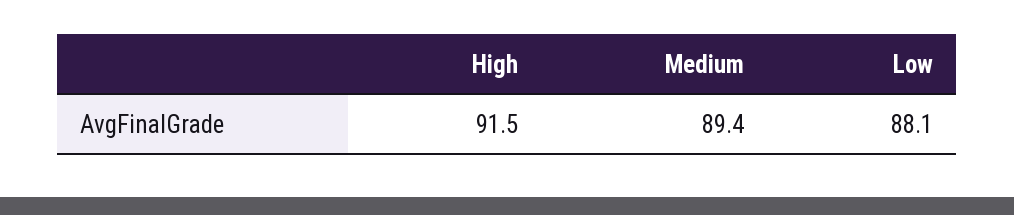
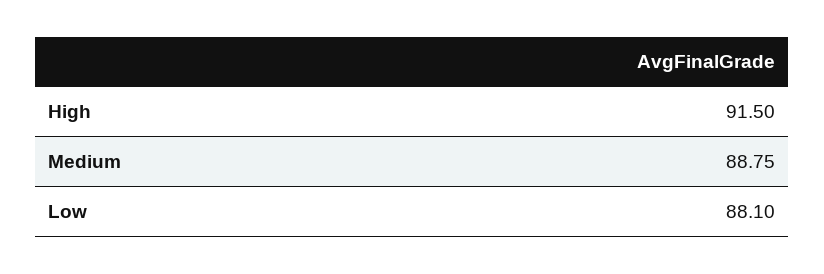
Medium: 89.4 -> 88.75

